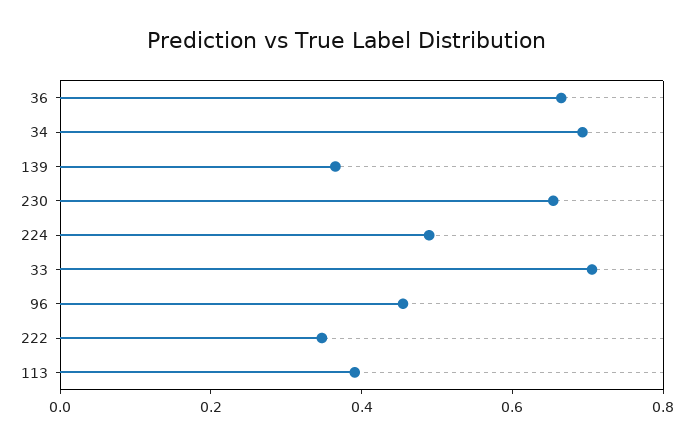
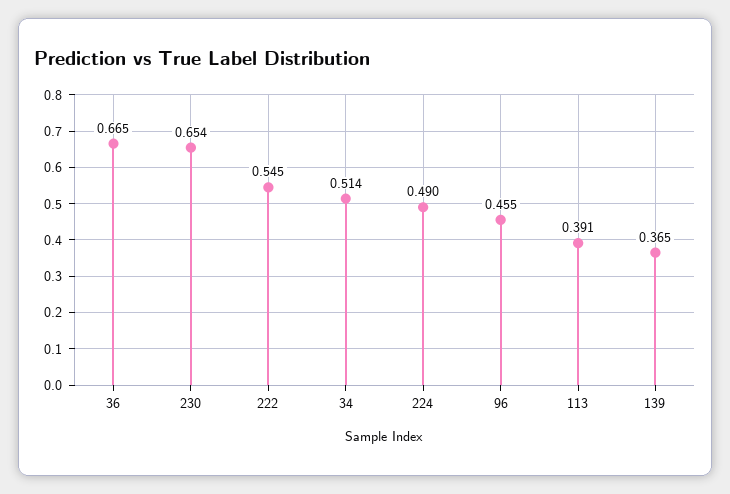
34: 0.7 -> 0.514
33: 0.7 -> none
222: 0.35 -> 0.545

